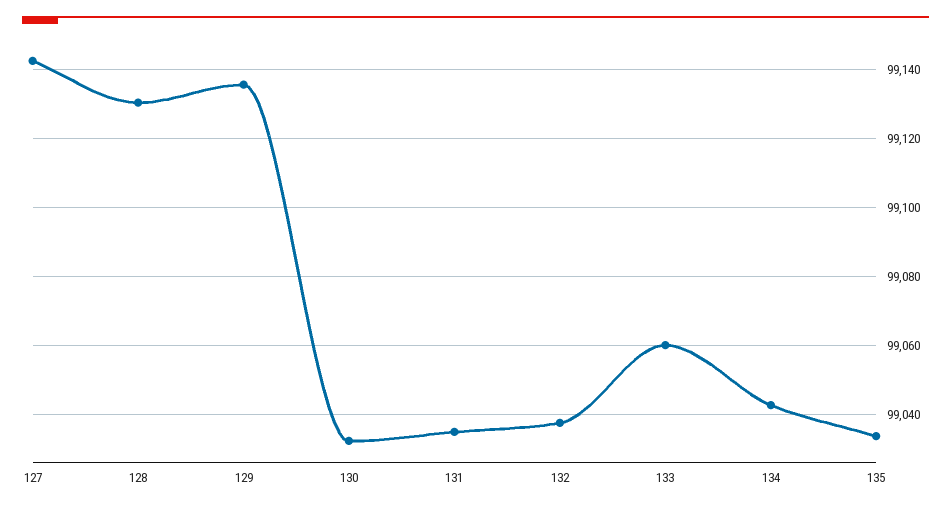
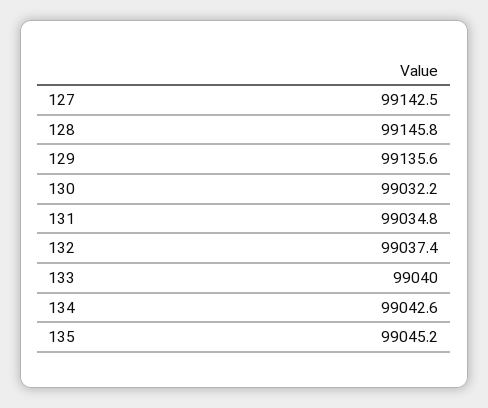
128: 99130 -> 99145.8
133: 99060 -> 99040
135: 99034 -> 99045.2

